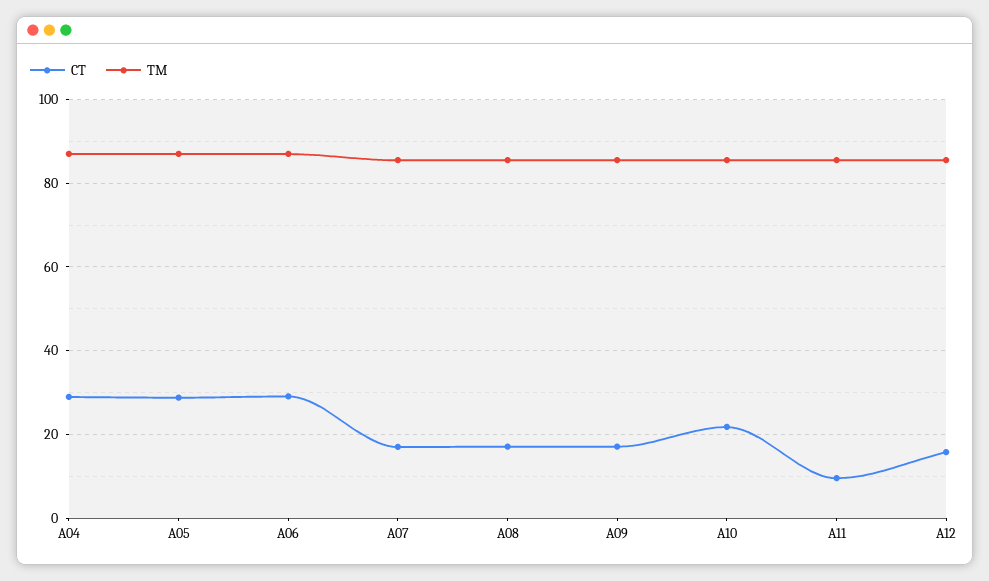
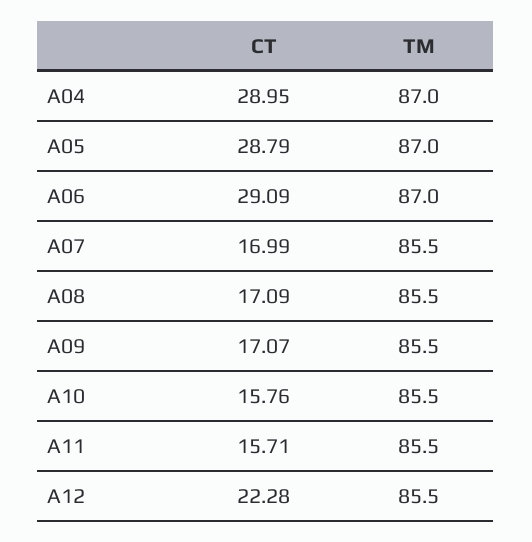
CT, A10: 22 -> 15.76
CT, A11: 10 -> 15.71
CT, A12: 16 -> 22.28

